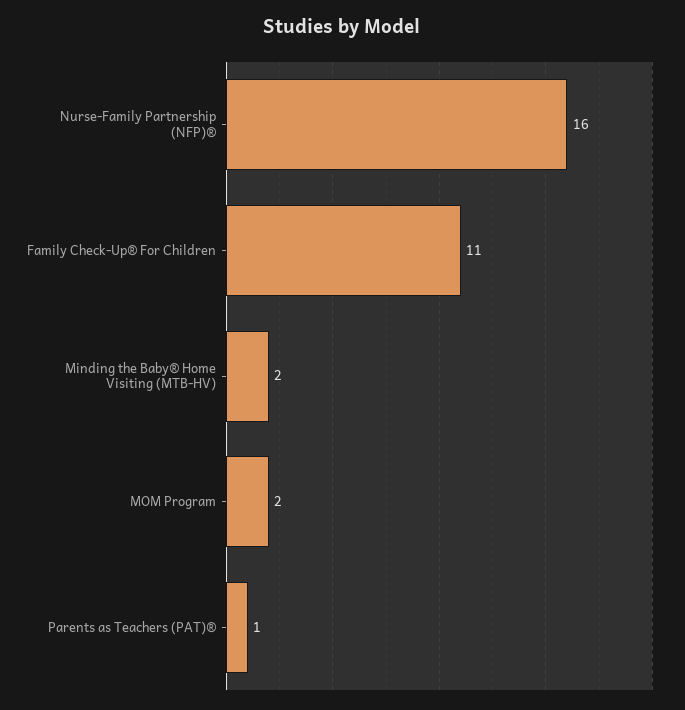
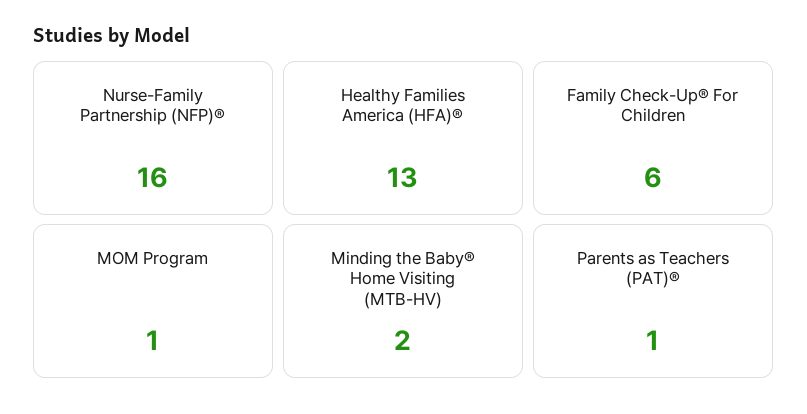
Family Check-Up® For Children: 11 -> 6
MOM Program: 2 -> 1
Healthy Families America (HFA)®: none -> 13

